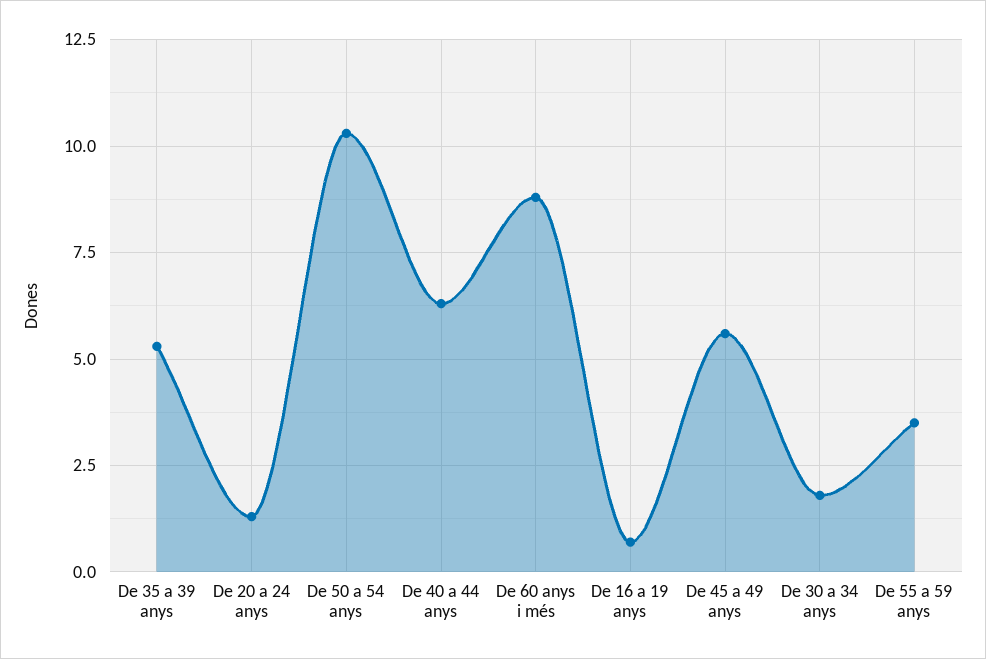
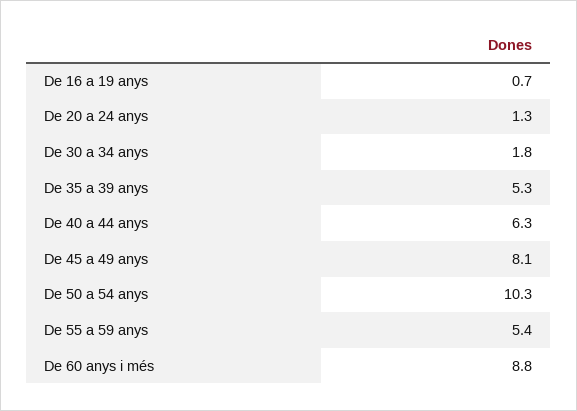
De 45 a 49 anys: 5.5 -> 8.1
De 55 a 59 anys: 3.5 -> 5.4

